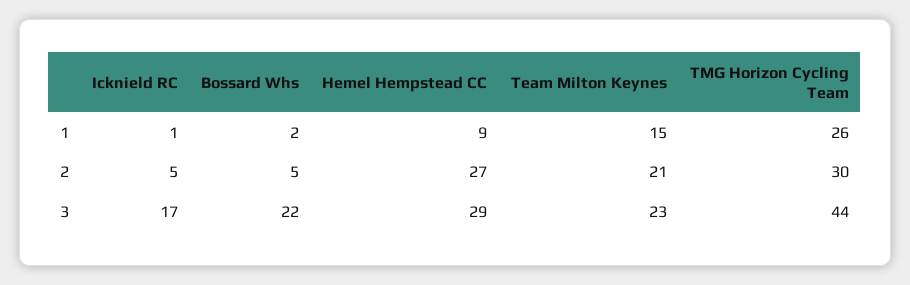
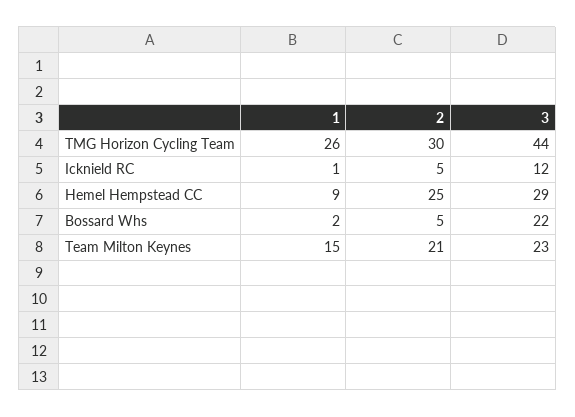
Hemel Hempstead CC, 2: 27 -> 25
Icknield RC, 3: 17 -> 12

